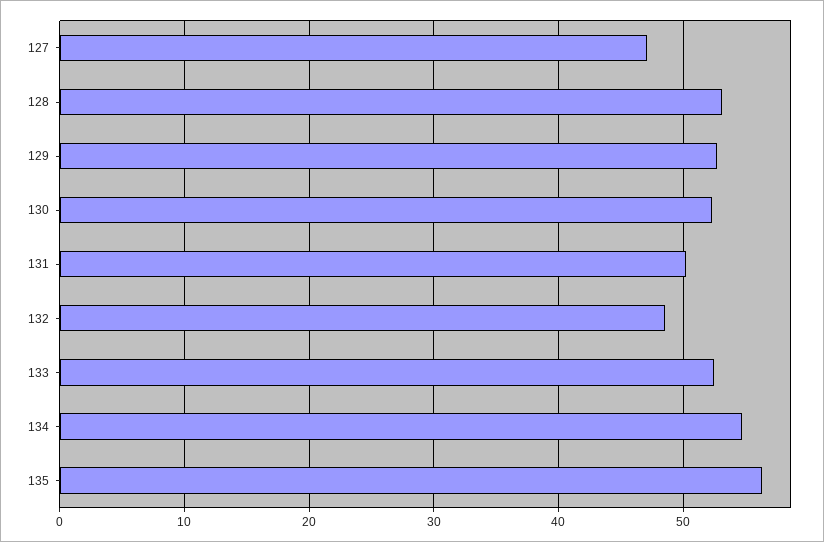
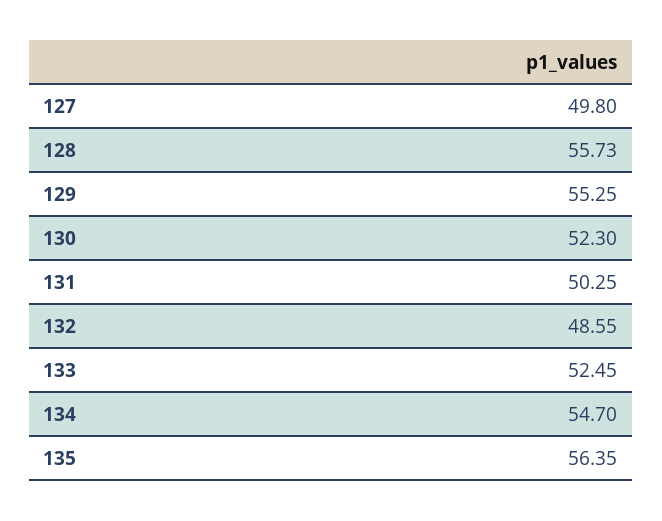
127: 47 -> 49.8
128: 53 -> 55.73
129: 53 -> 55.25

